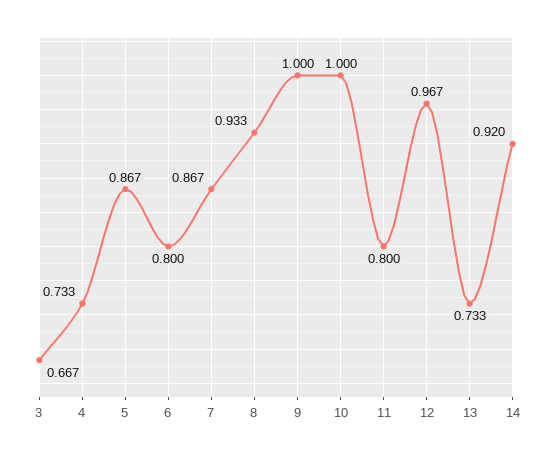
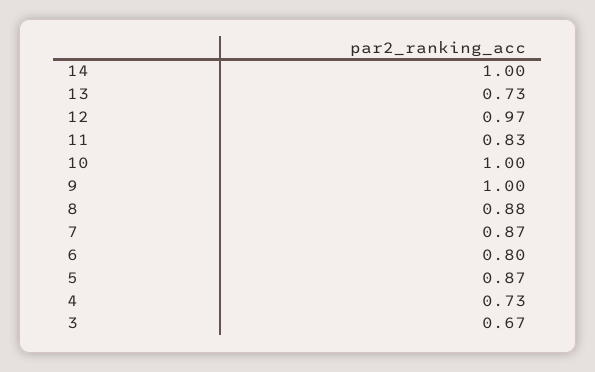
8: 0.933 -> 0.88
11: 0.8 -> 0.83
14: 0.92 -> 1

